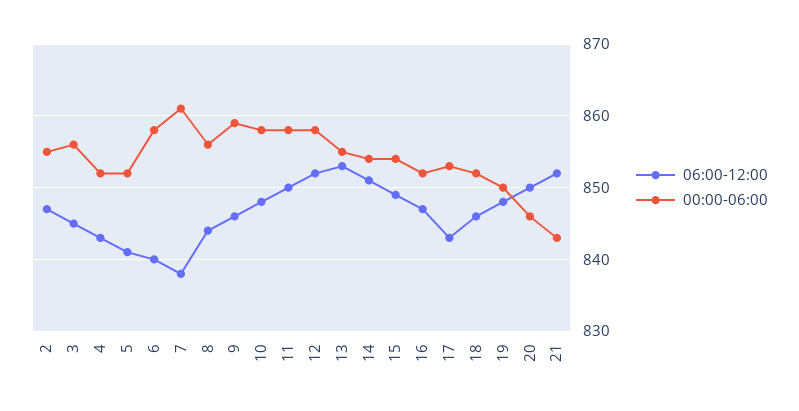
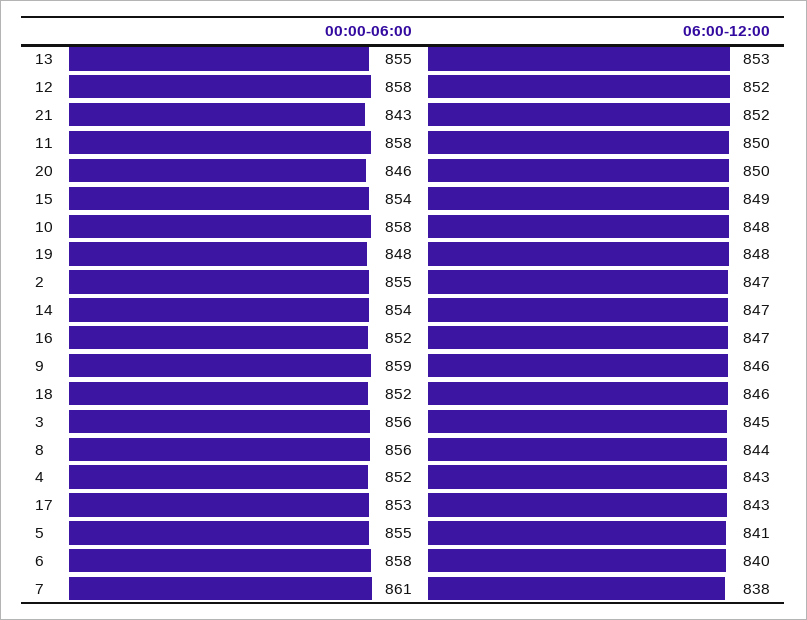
00:00-06:00, 5: 852 -> 855
06:00-12:00, 14: 851 -> 847
00:00-06:00, 19: 850 -> 848

